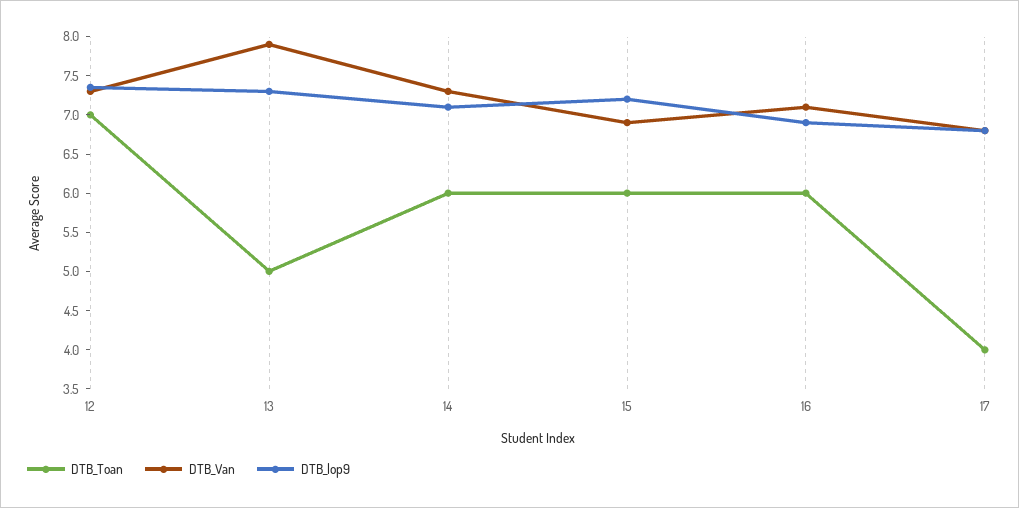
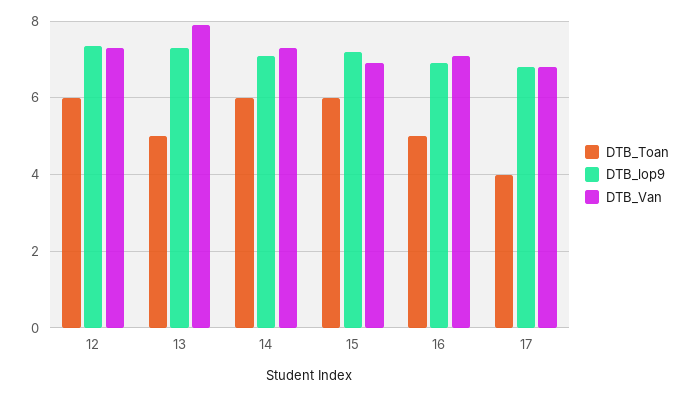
DTB_Toan, 12: 7 -> 6
DTB_Toan, 16: 6 -> 5

